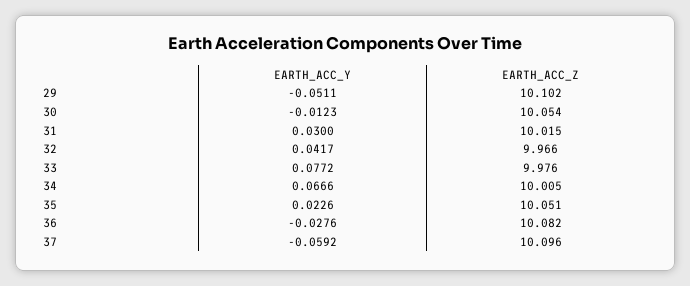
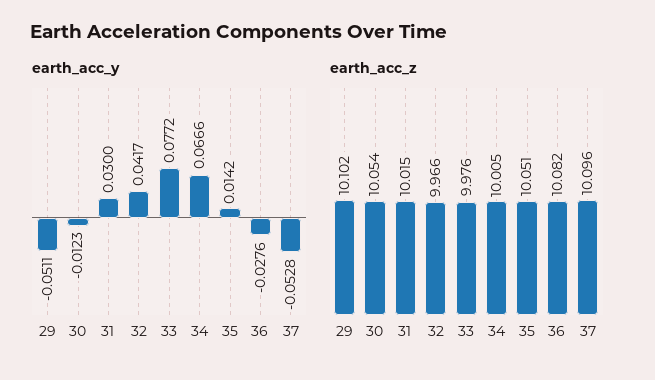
EARTH_ACC_Y, 35: 0.0226 -> 0.0142
EARTH_ACC_Y, 37: -0.0592 -> -0.0528

